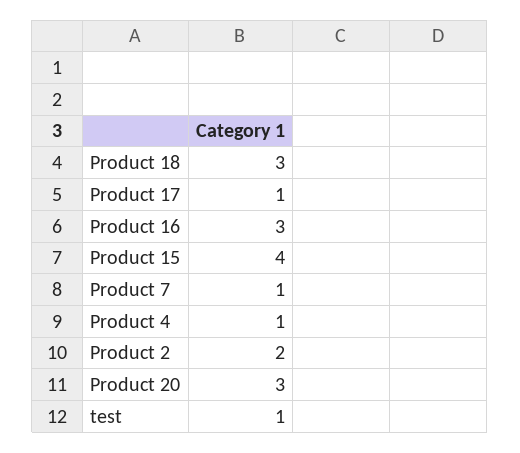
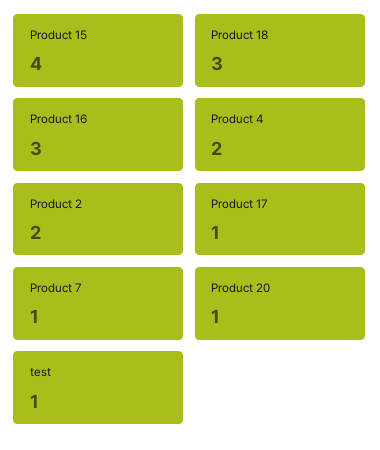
Product 4: 1 -> 2
Product 20: 3 -> 1

